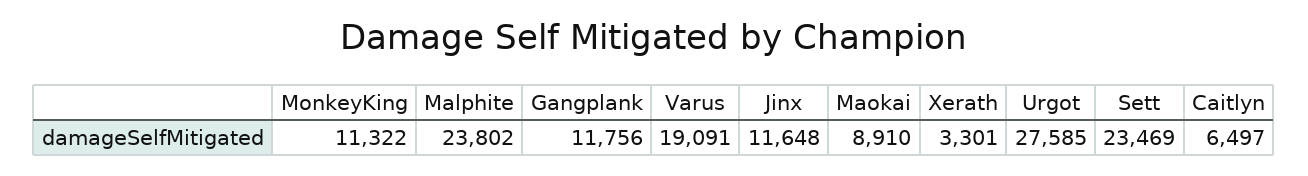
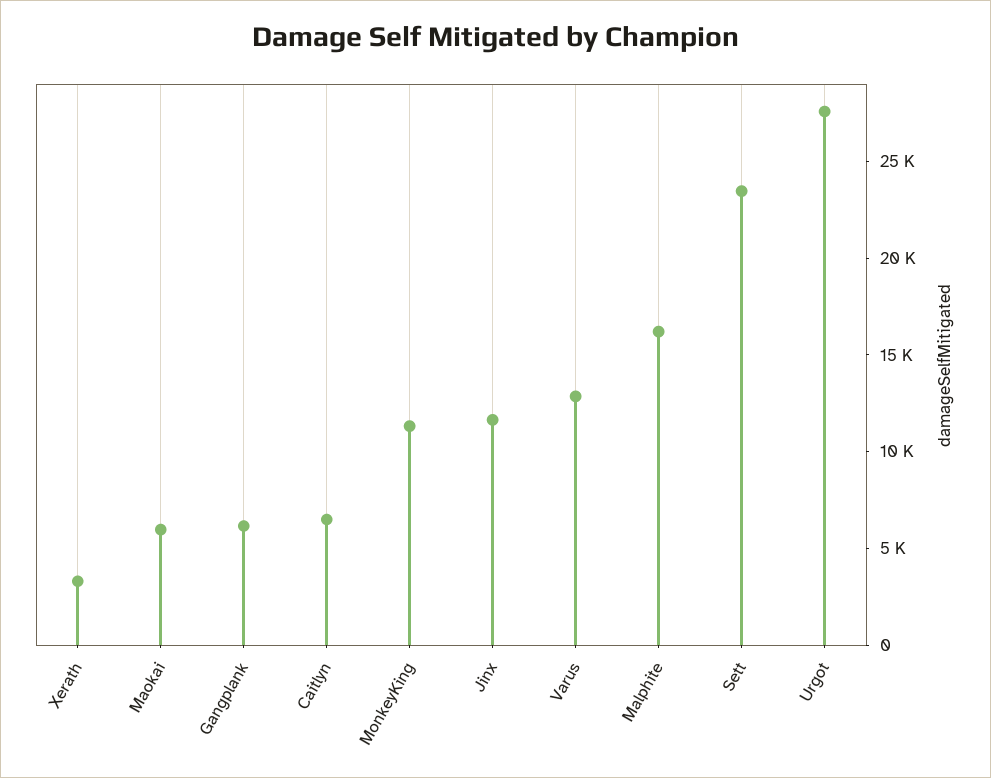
Malphite: 23802 -> 16000
Gangplank: 11756 -> 6000
Varus: 19091 -> 13000
Maokai: 8910 -> 6000

